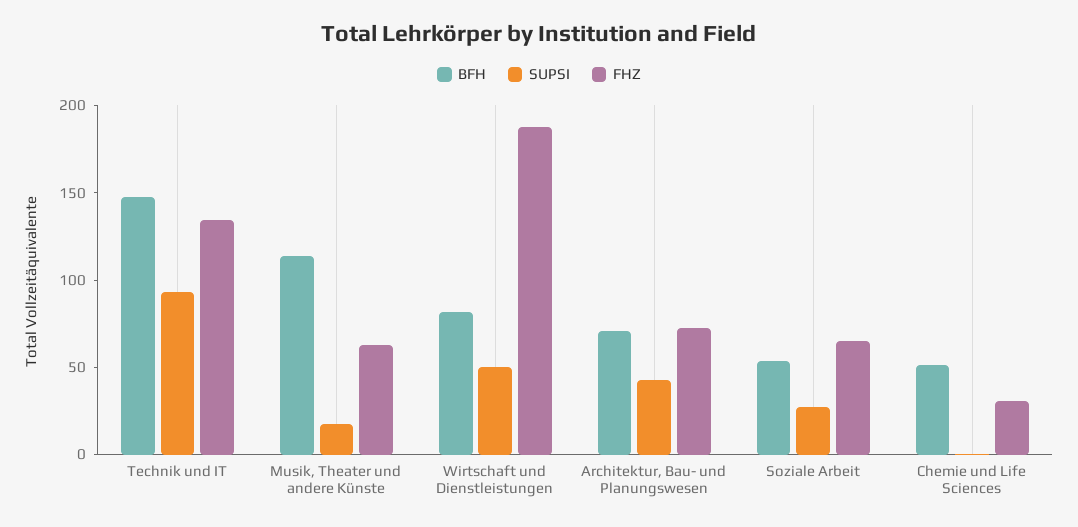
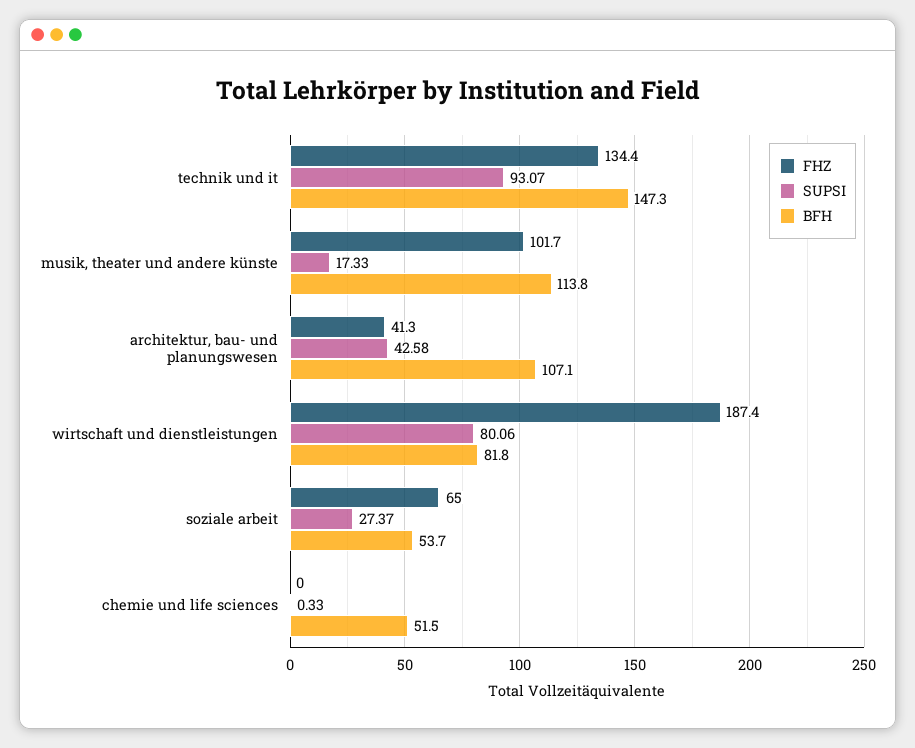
FHZ, Musik, Theater und andere Künste: 60 -> 101.7
SUPSI, Wirtschaft und Dienstleistungen: 50 -> 80.06
BFH, Architektur, Bau- und Planungswesen: 70 -> 107.1
FHZ, Architektur, Bau- und Planungswesen: 70 -> 41.3
FHZ, Chemie und Life Sciences: 30 -> 0

